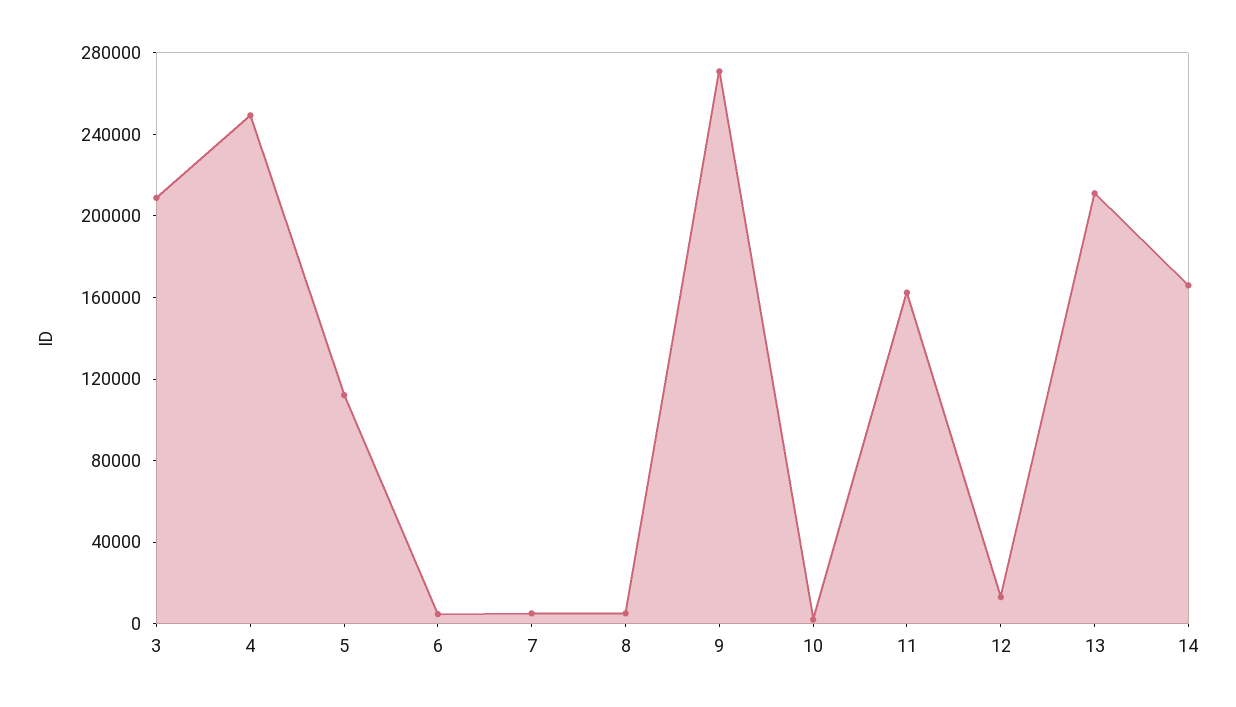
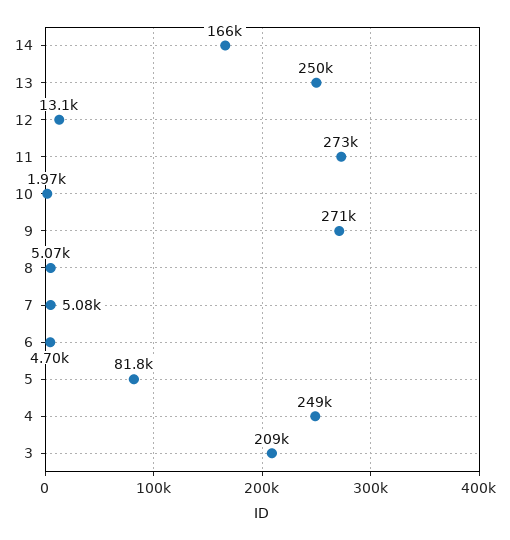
5: 110000 -> 81800
11: 160000 -> 273000
13: 210000 -> 250000

